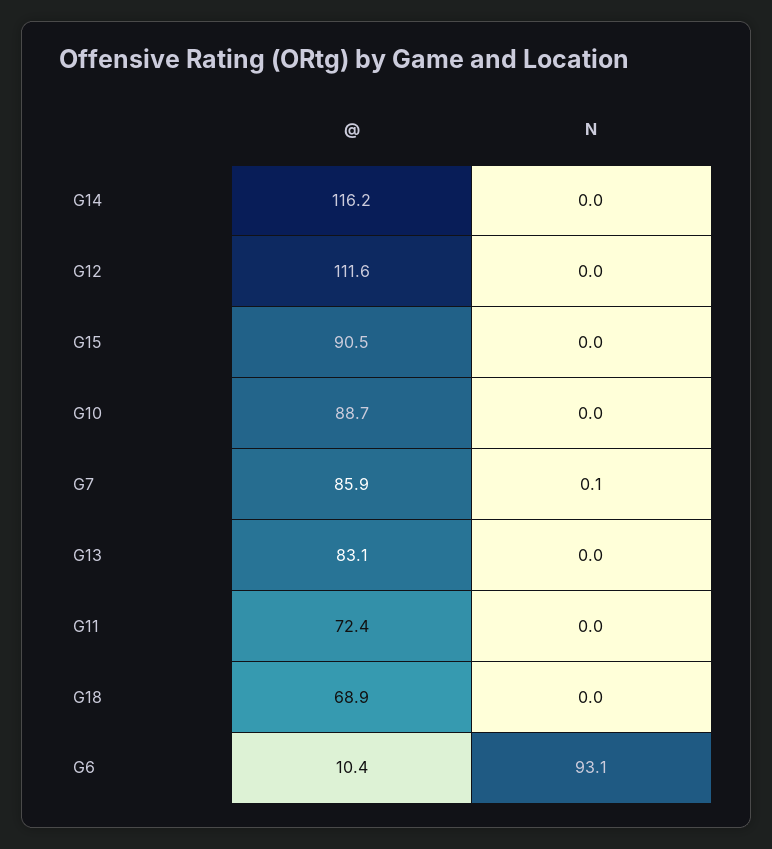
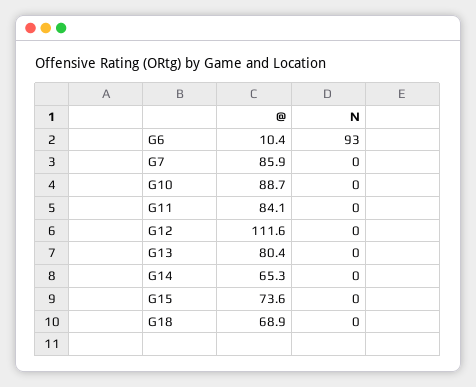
@, G14: 116.2 -> 65.3
@, G15: 90.5 -> 73.6
N, G7: 0.1 -> 0
@, G13: 83.1 -> 80.4
@, G11: 72.4 -> 84.1
N, G6: 93.1 -> 93

